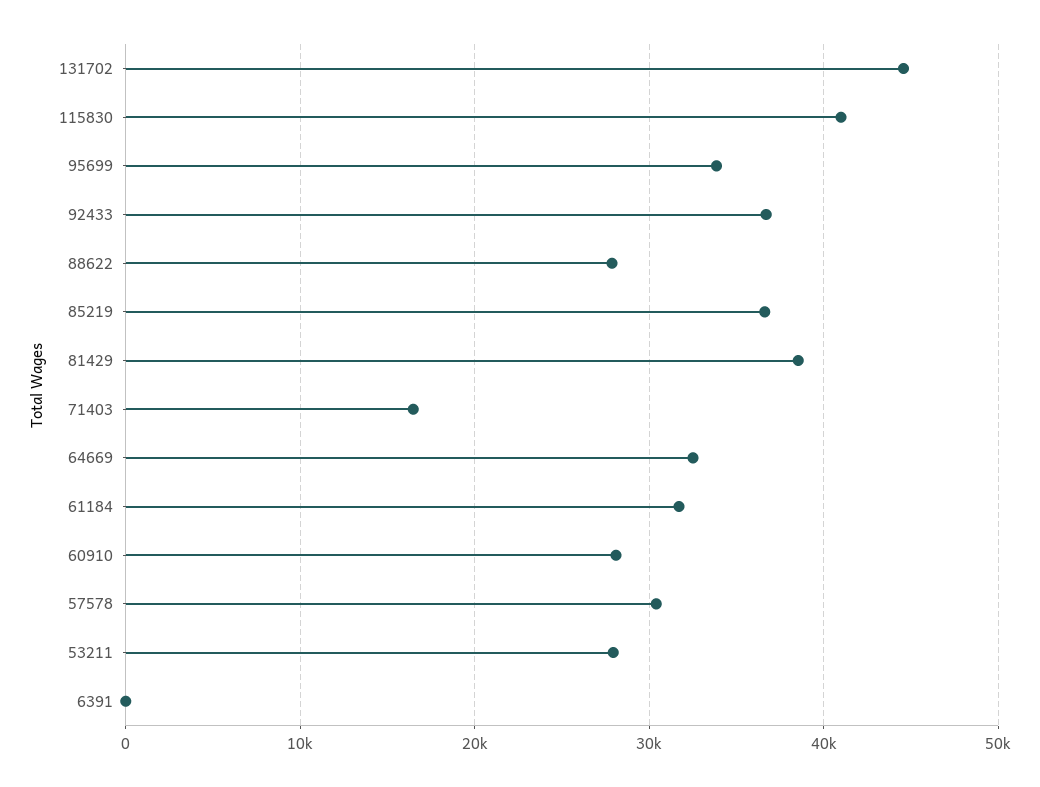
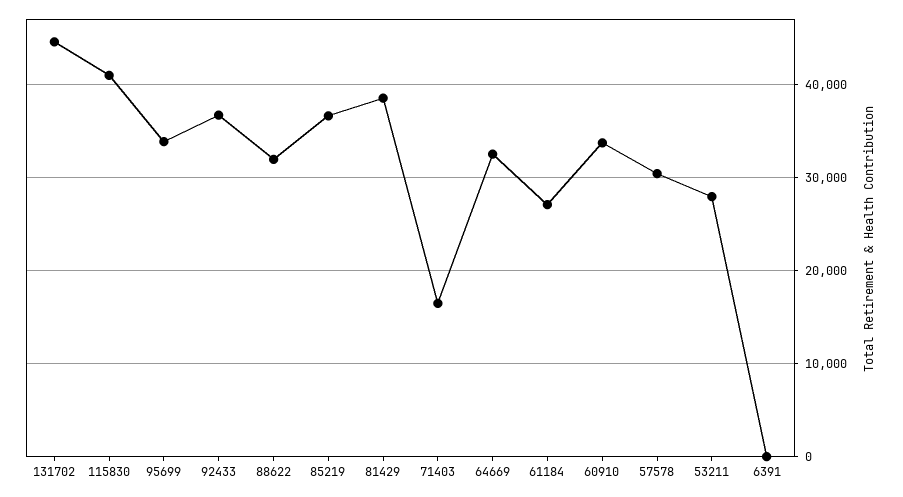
88622: 28000 -> 32000
61184: 32000 -> 27000
60910: 28000 -> 34000

